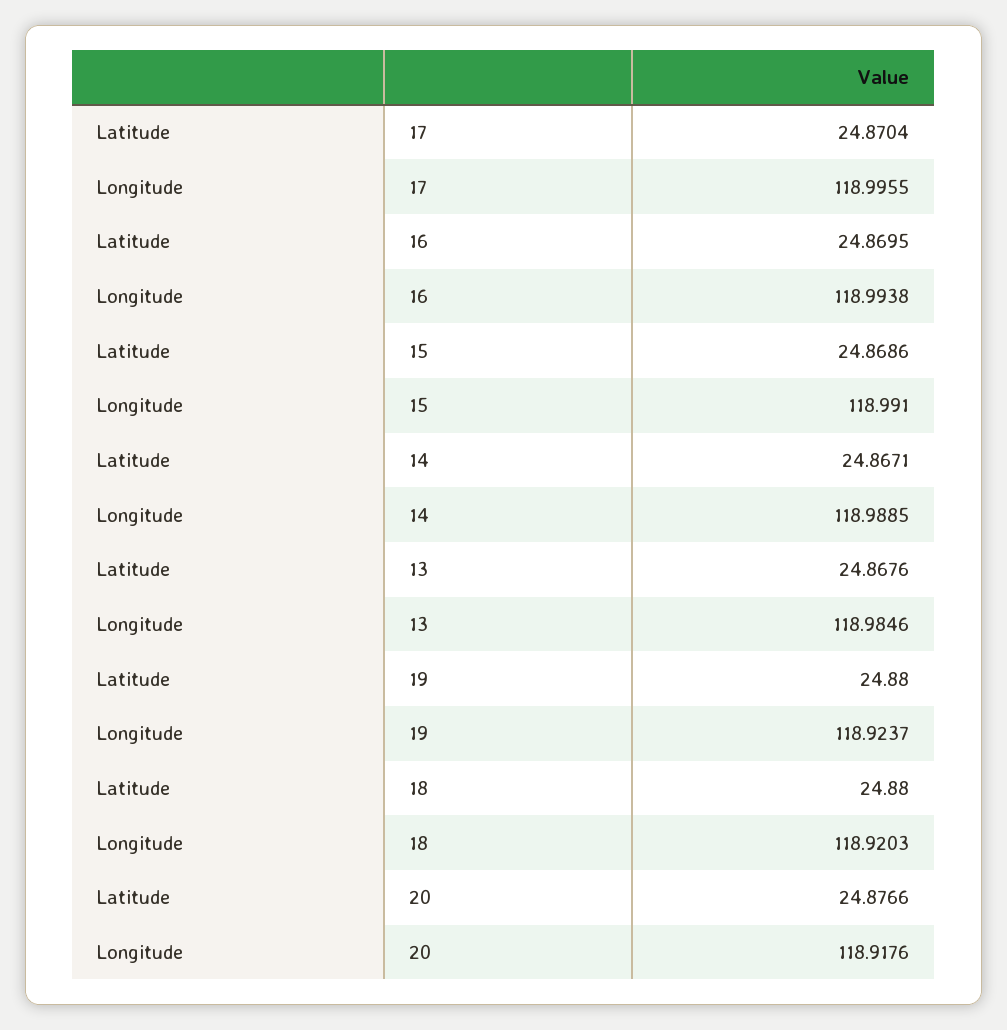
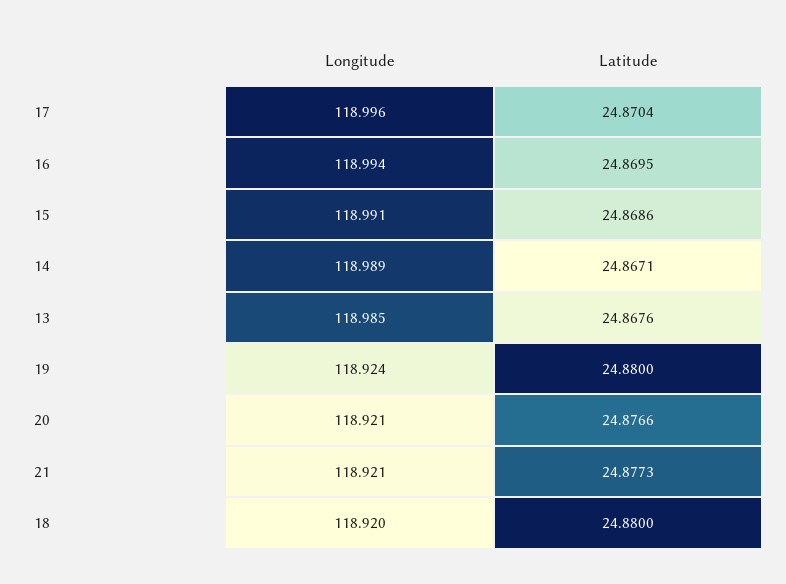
Longitude, 20: 118.9176 -> 118.921
Longitude, 21: none -> 118.921
Latitude, 21: none -> 24.8773

